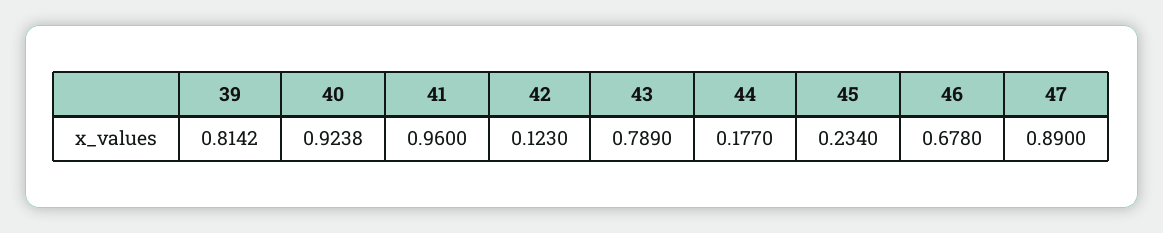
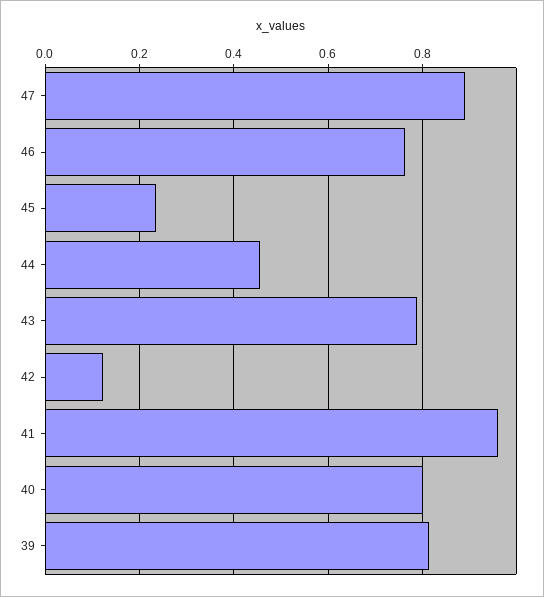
40: 0.9238 -> 0.8
44: 0.177 -> 0.46
46: 0.678 -> 0.76

